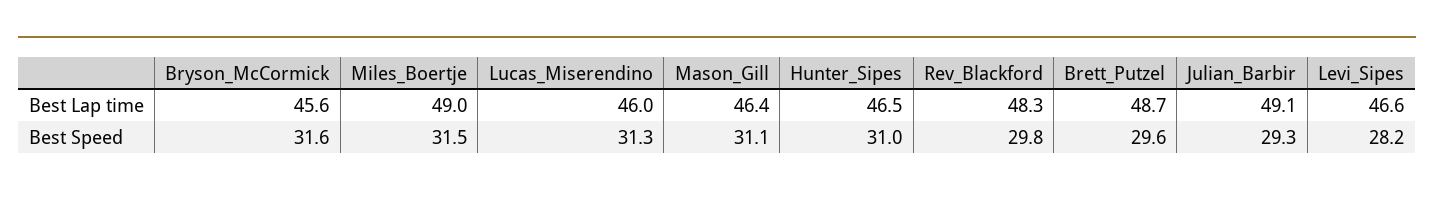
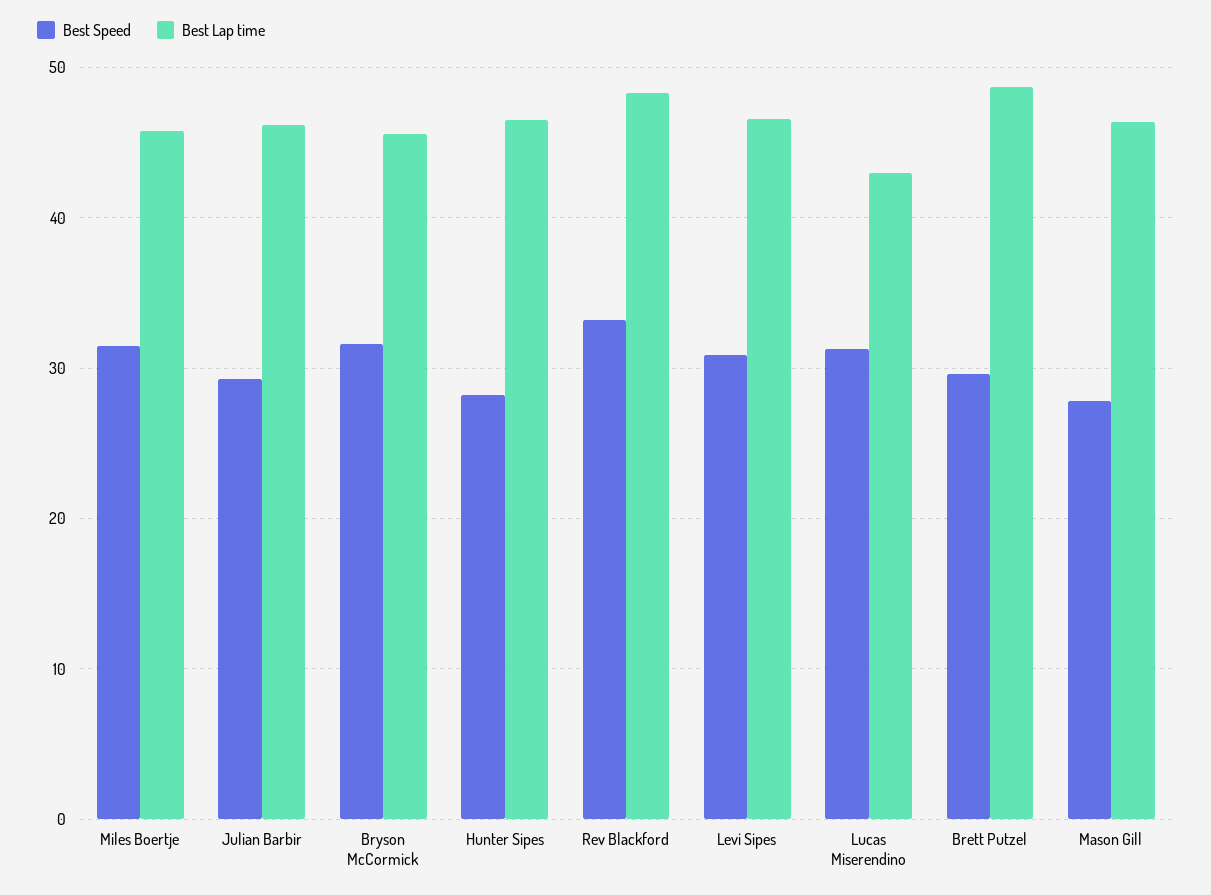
Best Lap time, Miles_Boertje: 49 -> 46
Best Lap time, Lucas_Miserendino: 46 -> 43
Best Lap time, Julian_Barbir: 49.1 -> 46
Best Speed, Mason_Gill: 31.1 -> 28
Best Speed, Hunter_Sipes: 31 -> 28
Best Speed, Rev_Blackford: 29.8 -> 33
Best Speed, Levi_Sipes: 28.2 -> 31

